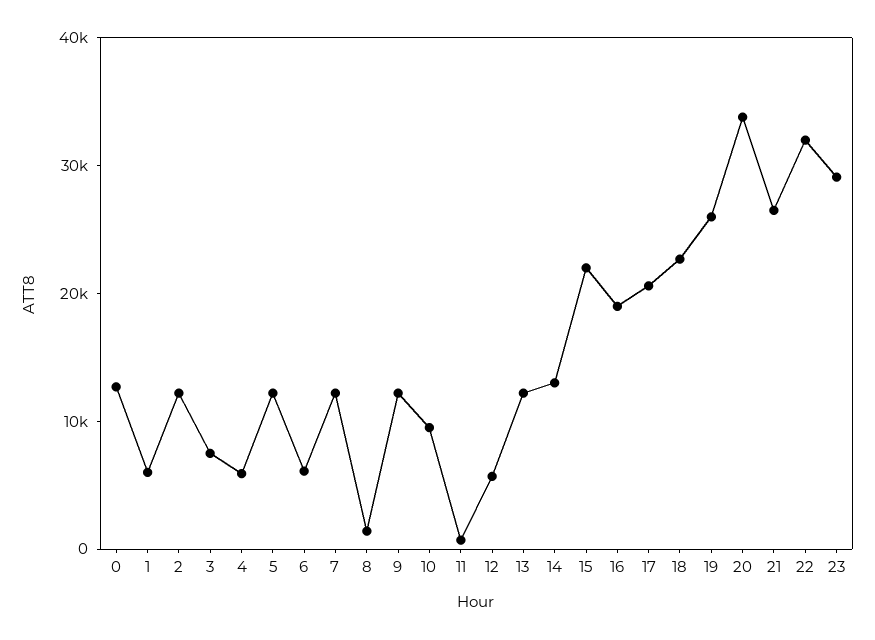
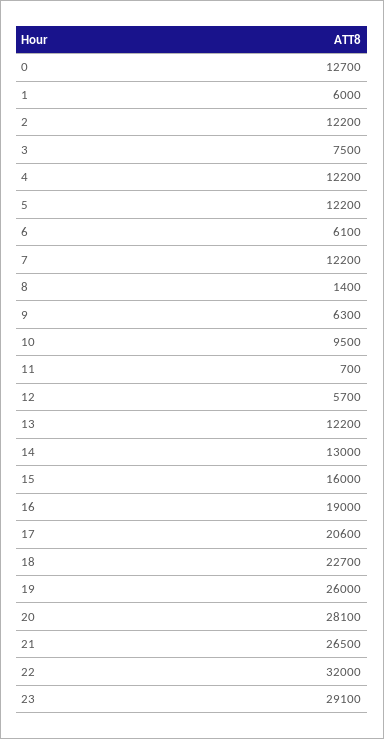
4: 6000 -> 12200
9: 12000 -> 6300
15: 22000 -> 16000
20: 34000 -> 28100

